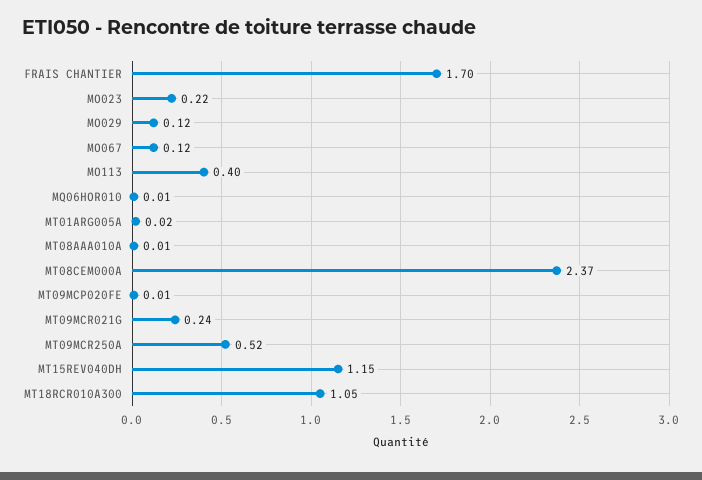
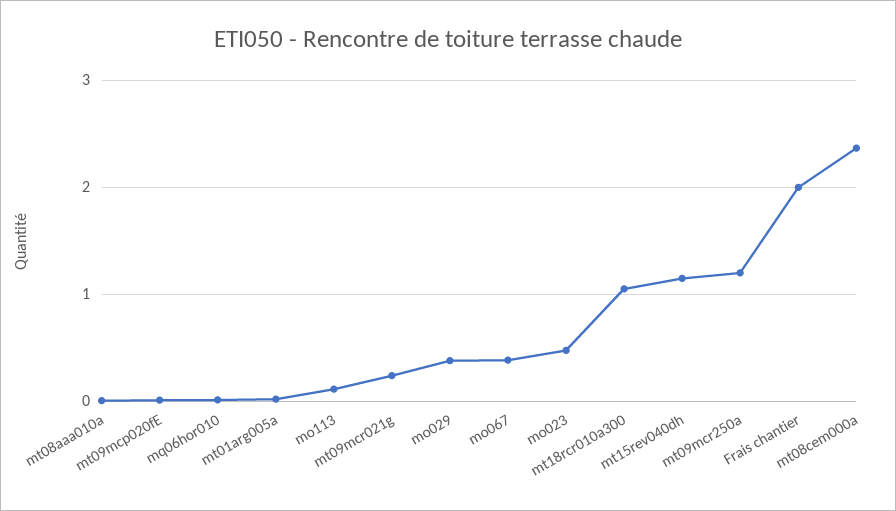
FRAIS CHANTIER: 1.7 -> 2
MO023: 0.22 -> 0.5
MO029: 0.12 -> 0.4
MO067: 0.12 -> 0.4
MO113: 0.4 -> 0.1
MT09MCR250A: 0.52 -> 1.2

